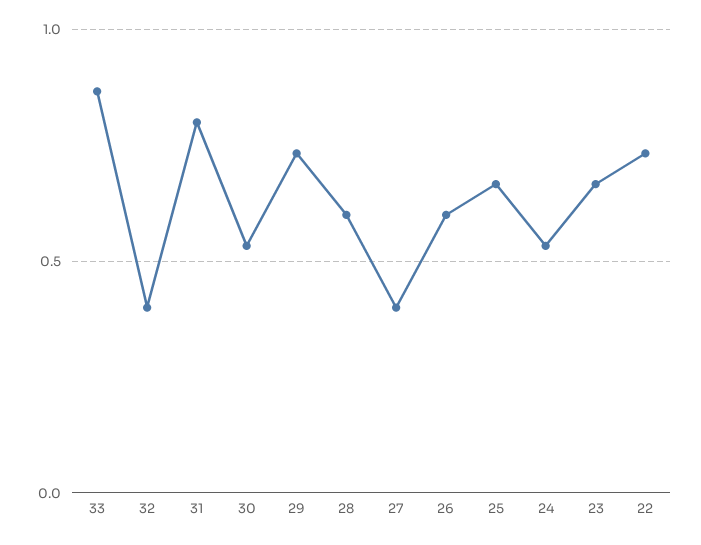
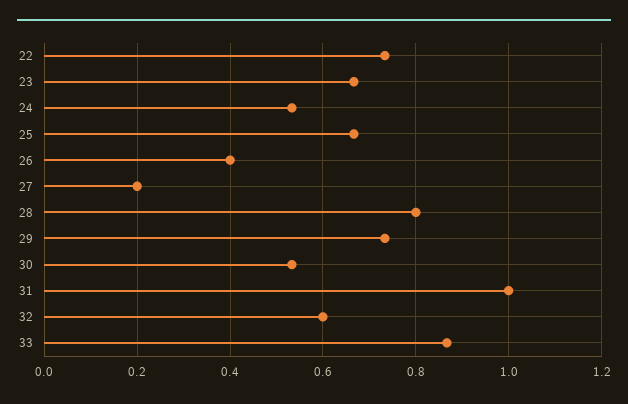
32: 0.4 -> 0.6
31: 0.8 -> 1
28: 0.6 -> 0.8
27: 0.4 -> 0.2
26: 0.6 -> 0.4

